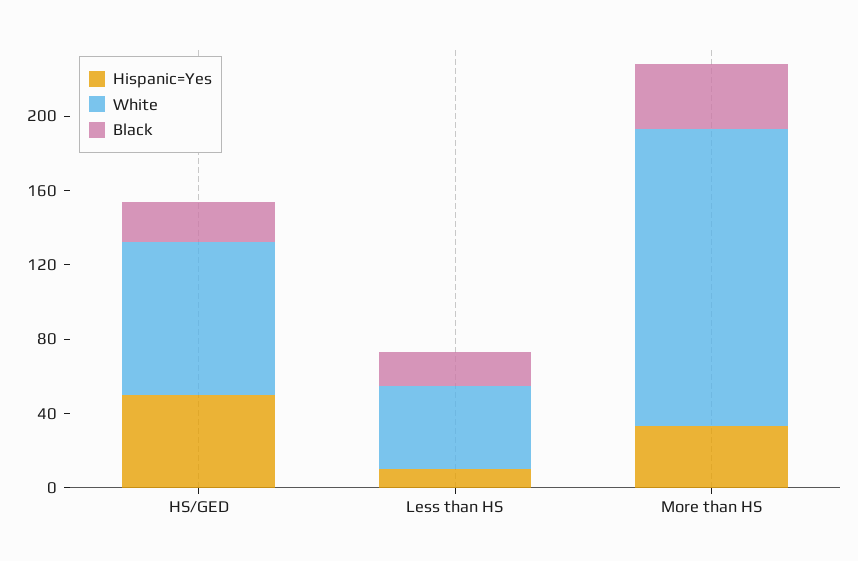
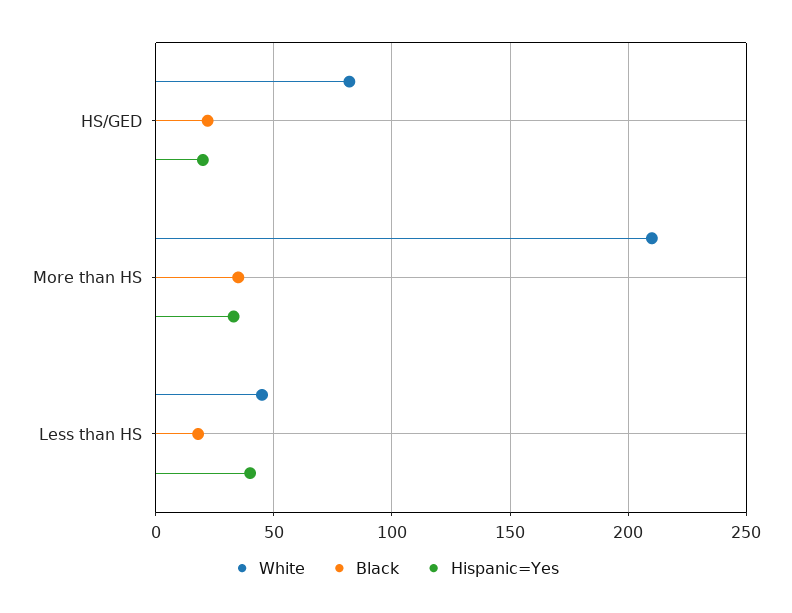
Hispanic=Yes, HS/GED: 50 -> 20
Hispanic=Yes, Less than HS: 10 -> 40
White, More than HS: 160 -> 210

